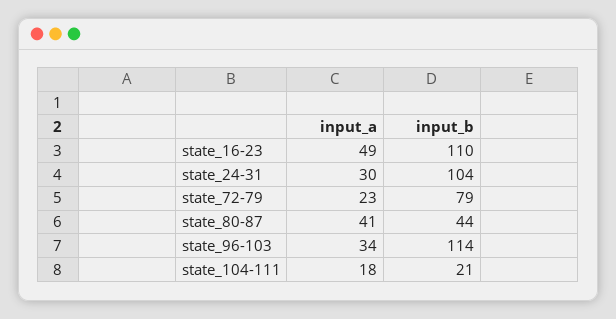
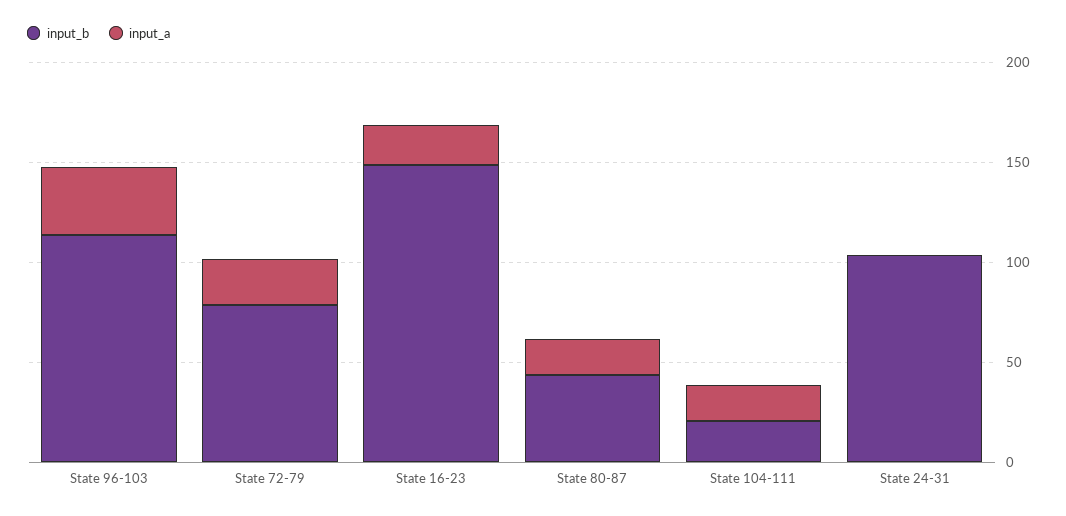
input_a, state_16-23: 49 -> 20
input_b, state_16-23: 110 -> 150
input_a, state_24-31: 30 -> 0
input_a, state_80-87: 41 -> 20

